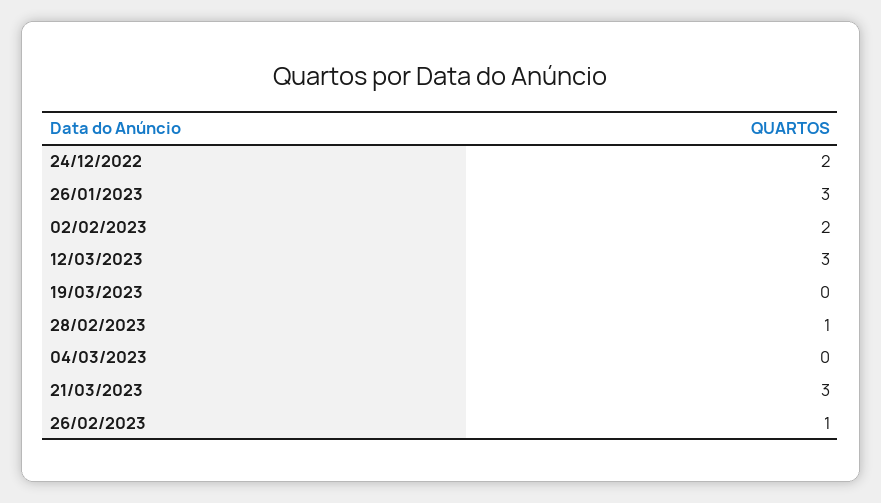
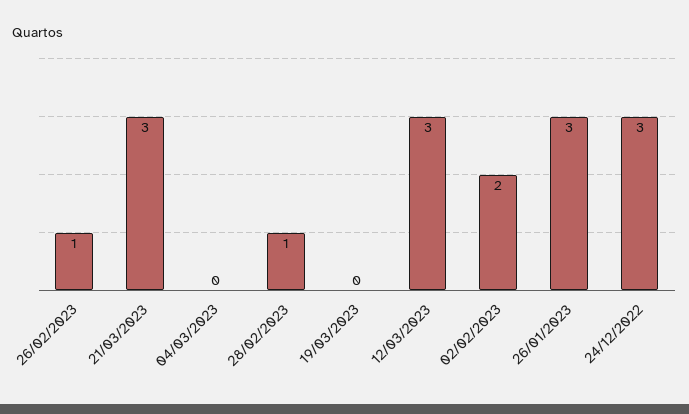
24/12/2022: 2 -> 3

